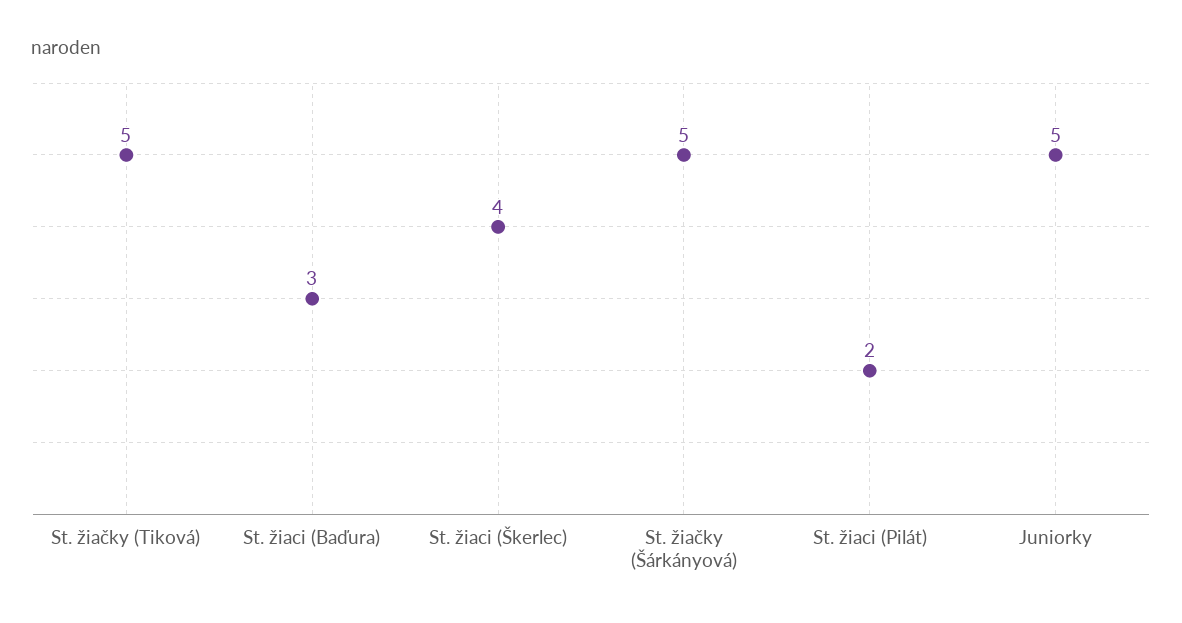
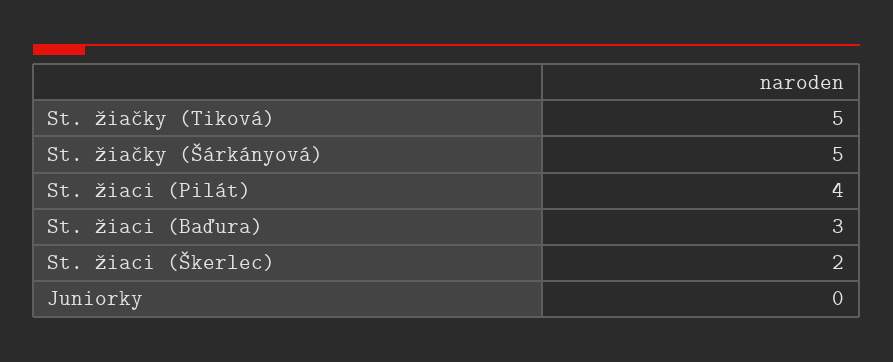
St. žiaci (Škerlec): 4 -> 2
St. žiaci (Pilát): 2 -> 4
Juniorky: 5 -> 0

